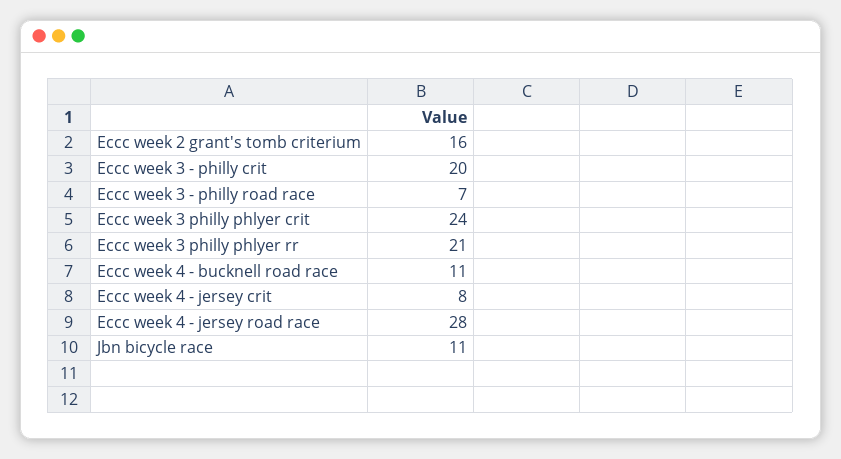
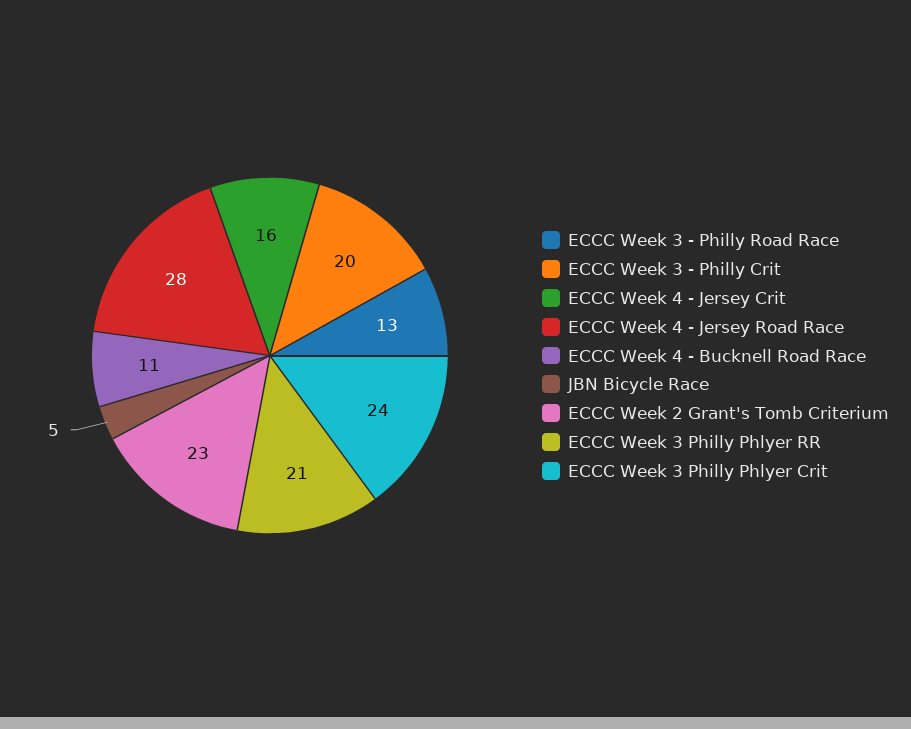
Eccc week 2 grant's tomb criterium: 16 -> 23
Eccc week 3 - philly road race: 7 -> 13
Eccc week 4 - jersey crit: 8 -> 16
Jbn bicycle race: 11 -> 5

